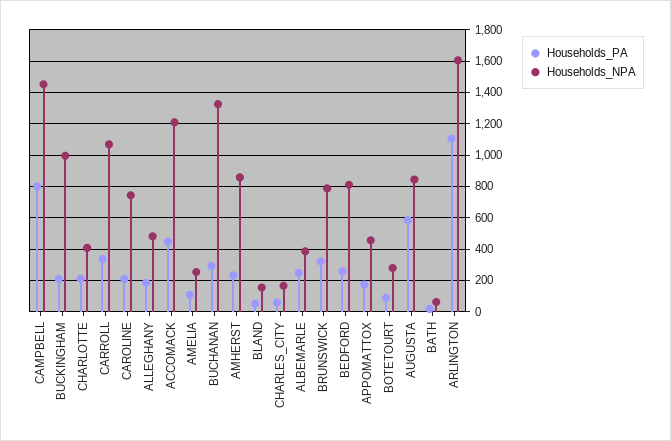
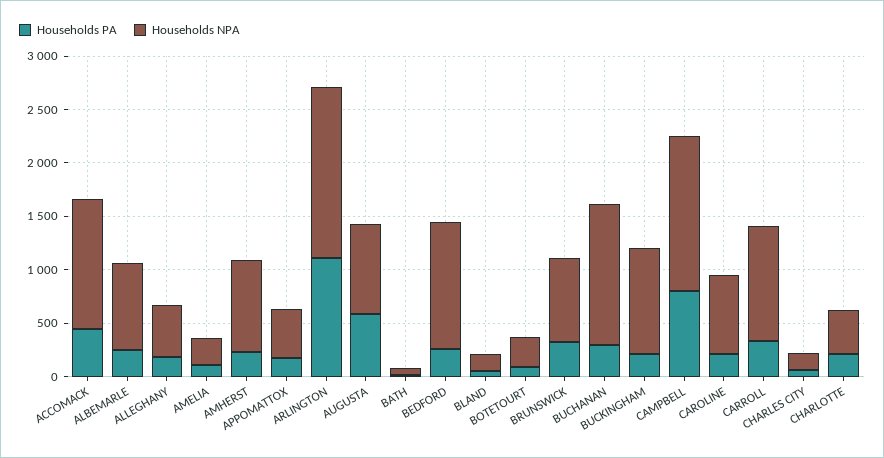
Households_NPA, ALBEMARLE: 400 -> 800
Households_NPA, BEDFORD: 800 -> 1200

